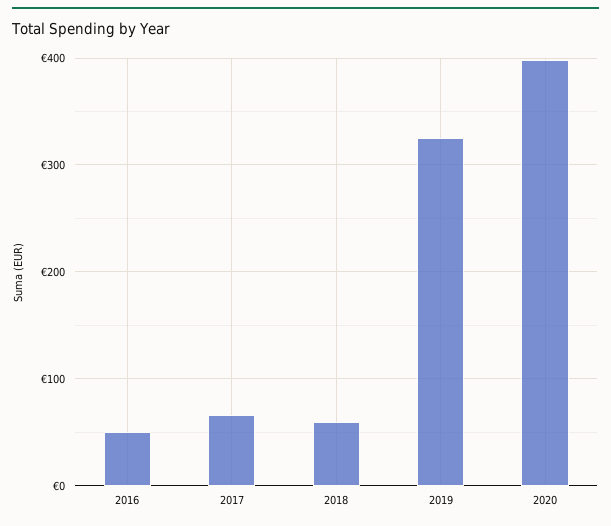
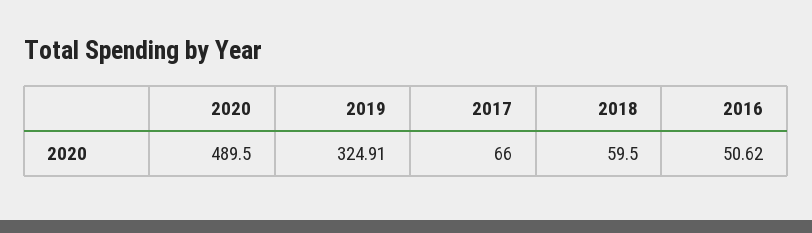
2020: 400 -> 489.5

